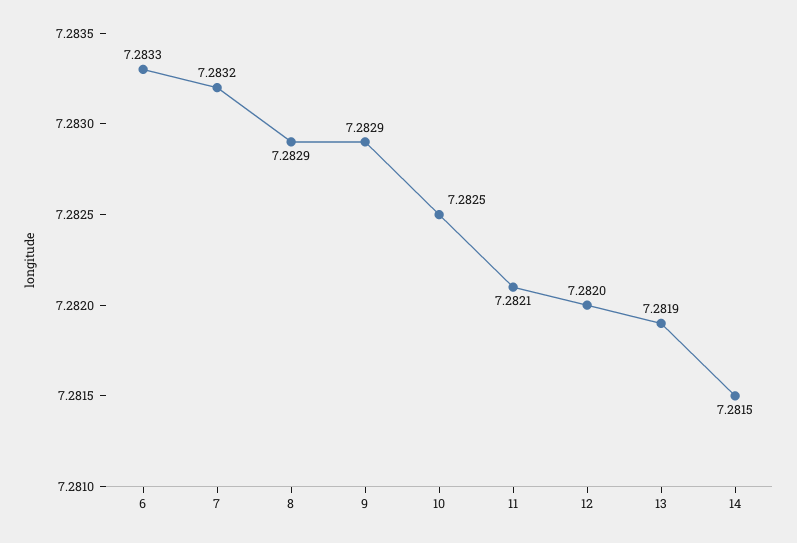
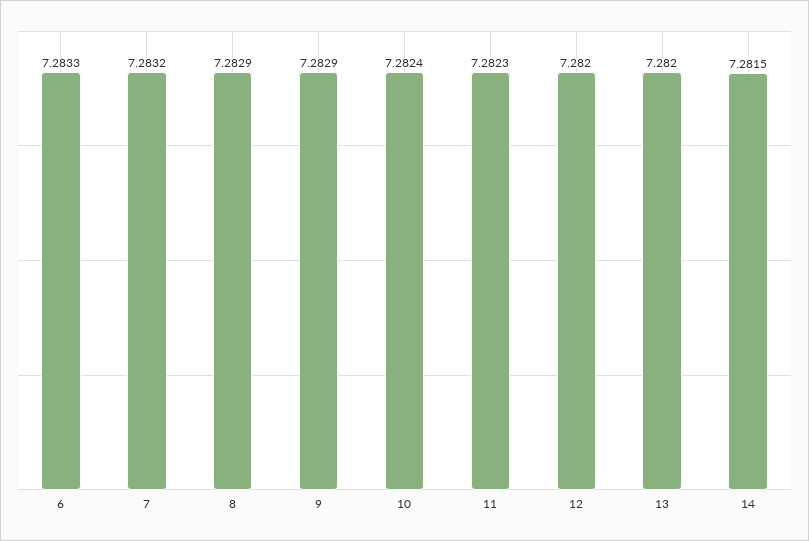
10: 7.2825 -> 7.2824
11: 7.2821 -> 7.2823
13: 7.2819 -> 7.282

